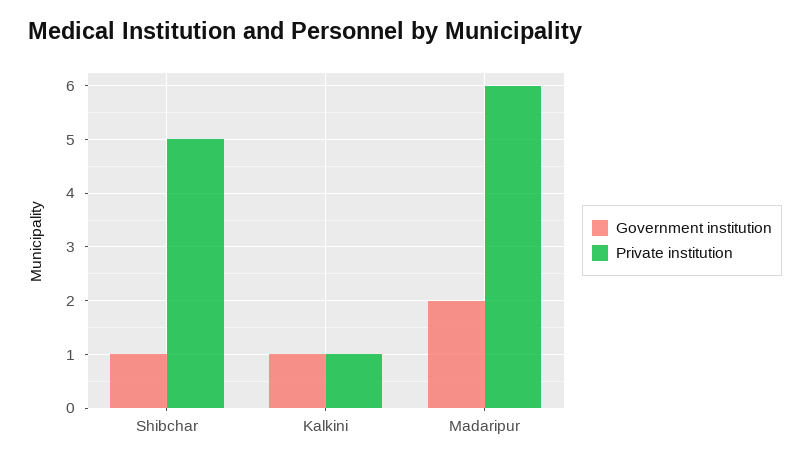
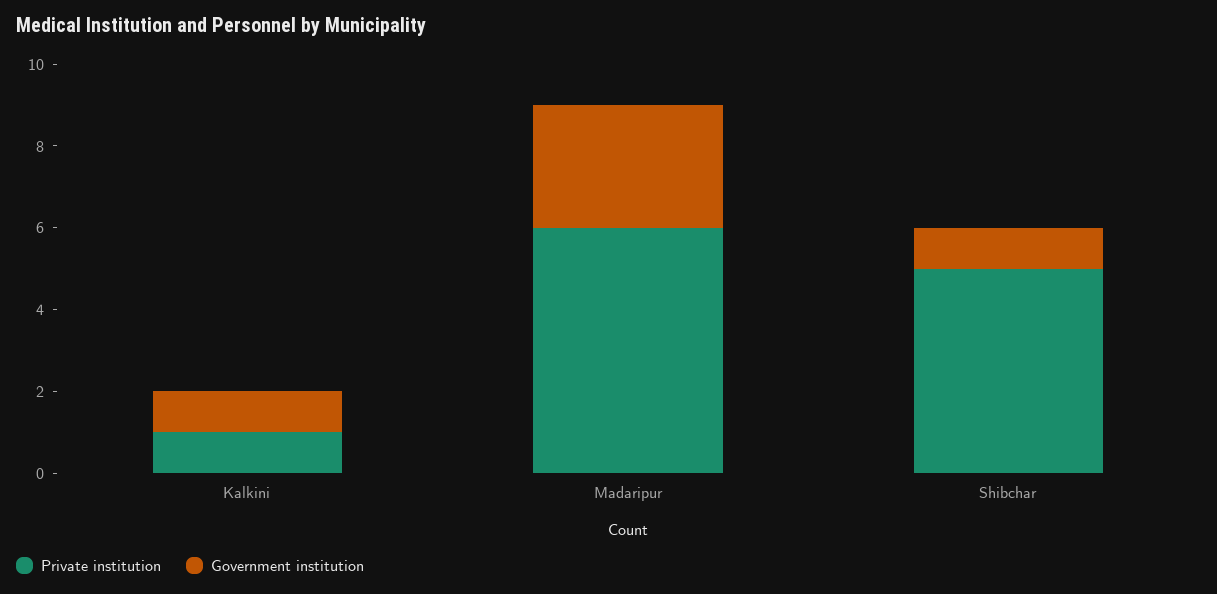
Government institution, Madaripur: 2 -> 3

